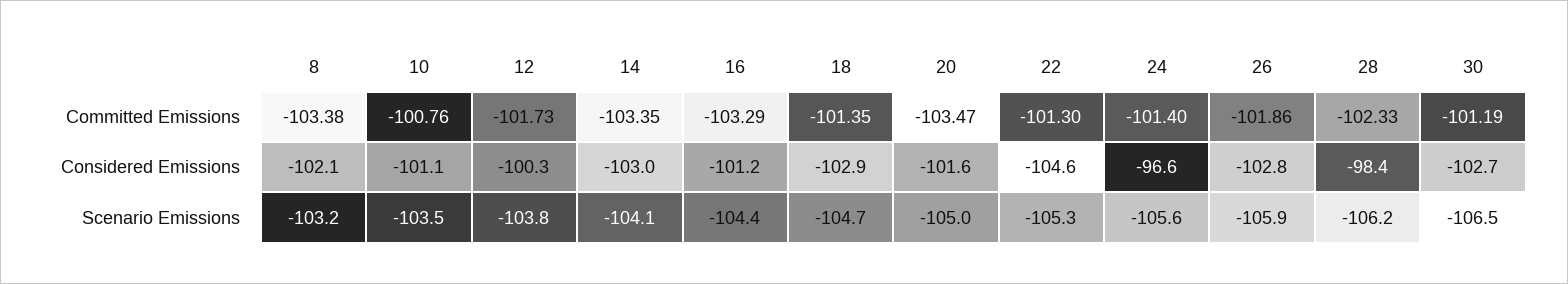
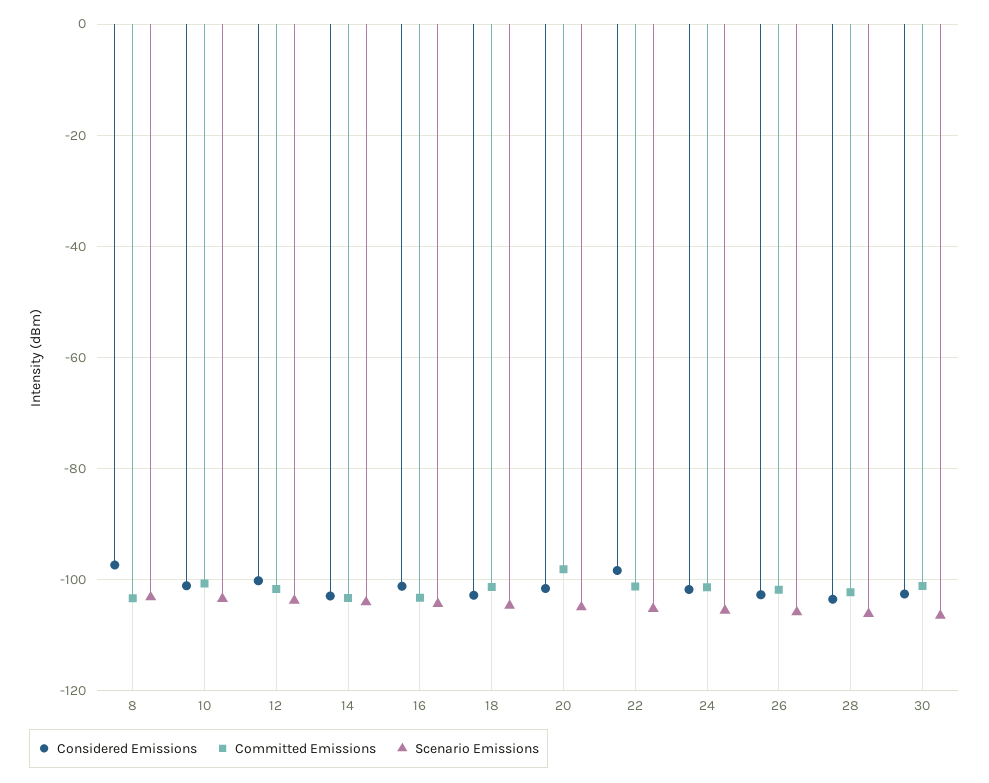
Committed Emissions, 20: -103.47 -> -98
Considered Emissions, 8: -102.1 -> -98
Considered Emissions, 22: -104.6 -> -98
Considered Emissions, 24: -96.6 -> -102
Considered Emissions, 28: -98.4 -> -104

